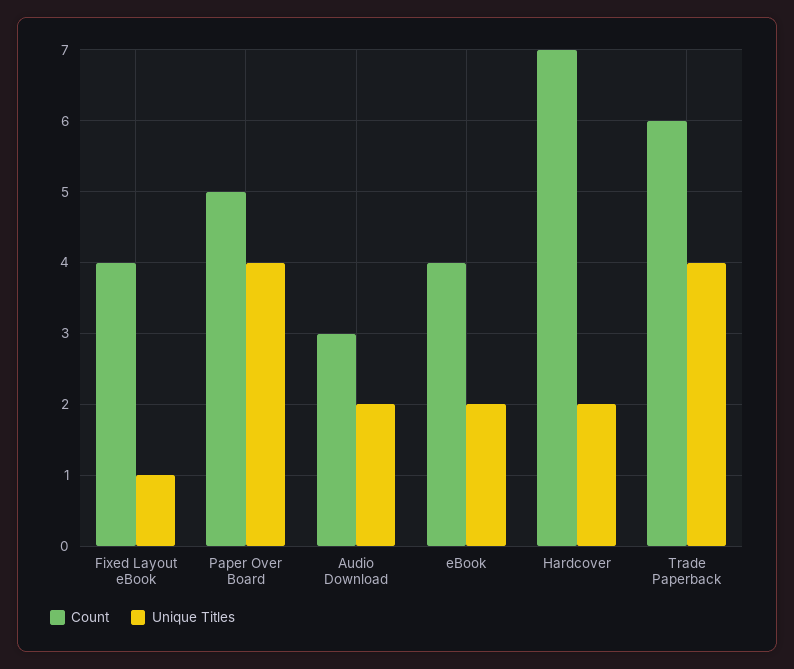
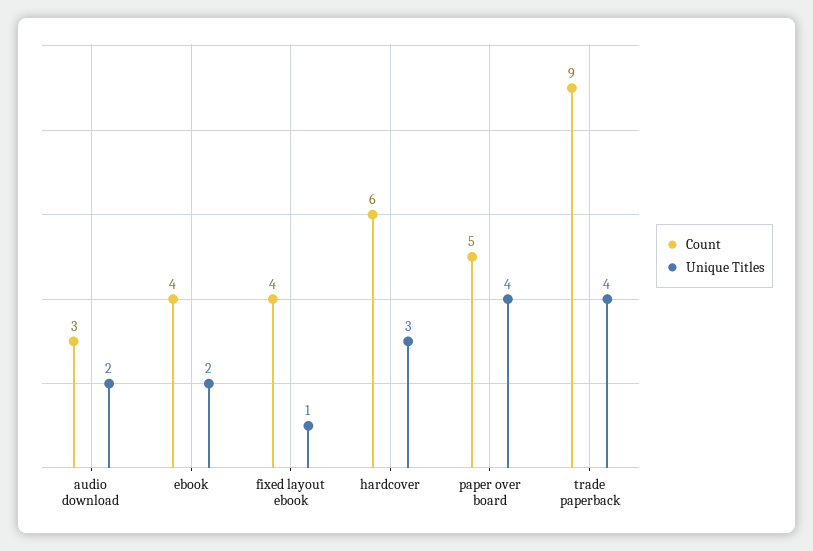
Count, Hardcover: 7 -> 6
Unique Titles, Hardcover: 2 -> 3
Count, Trade Paperback: 6 -> 9

